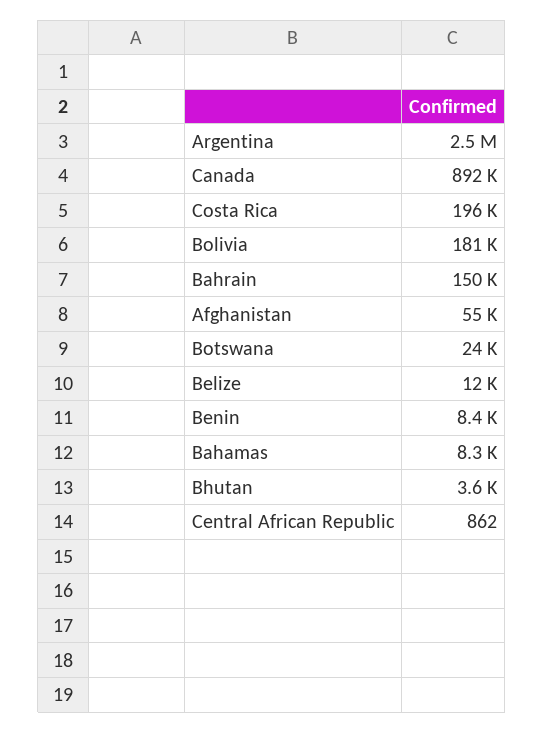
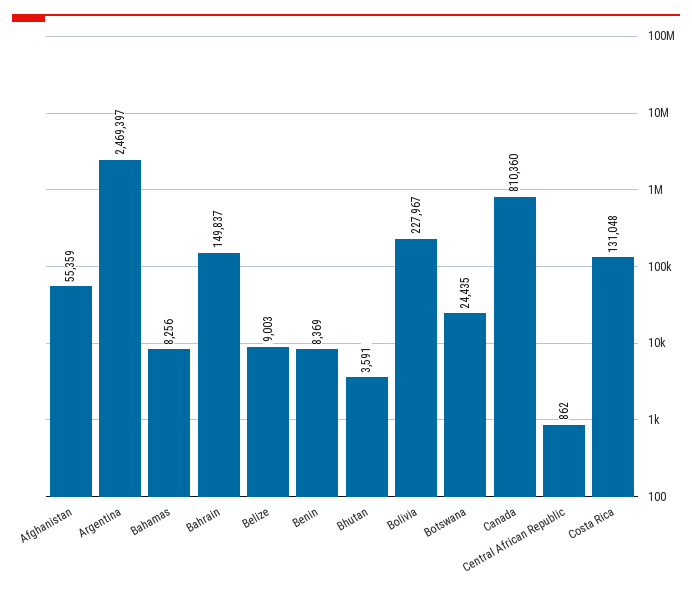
Canada: 892000 -> 810360
Costa Rica: 196000 -> 131048
Bolivia: 181000 -> 227967
Belize: 12000 -> 9003

